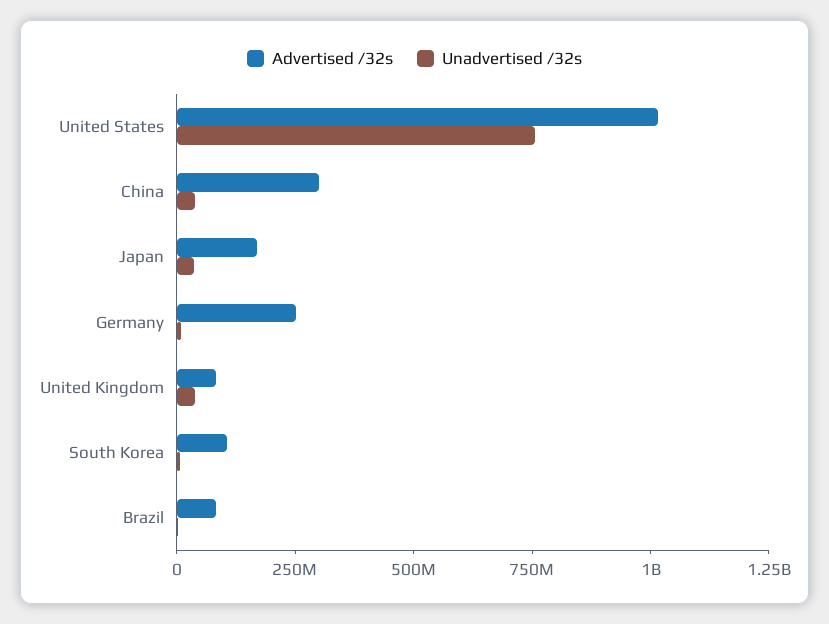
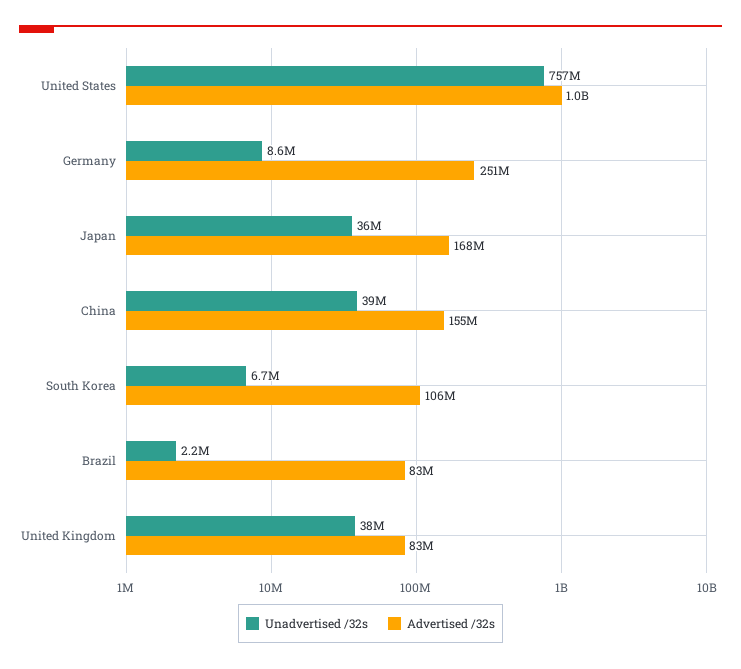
Advertised /32s, China: 300000000 -> 155000000

